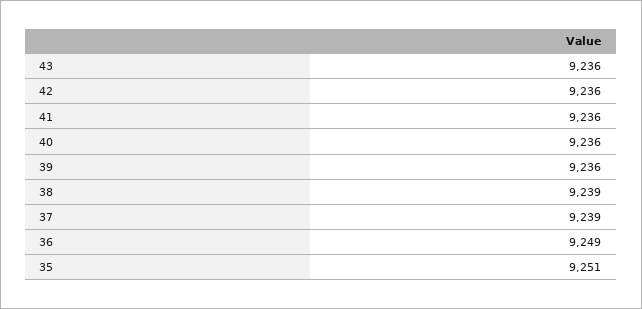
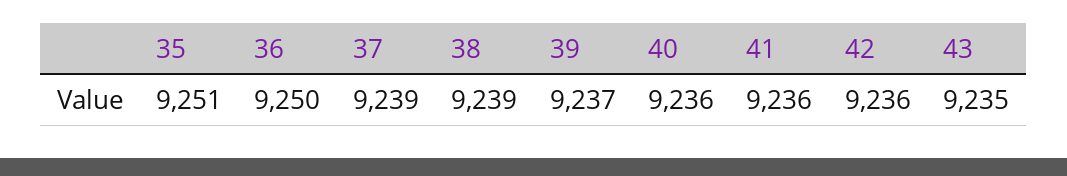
43: 9236 -> 9235
39: 9236 -> 9237
36: 9249 -> 9250

